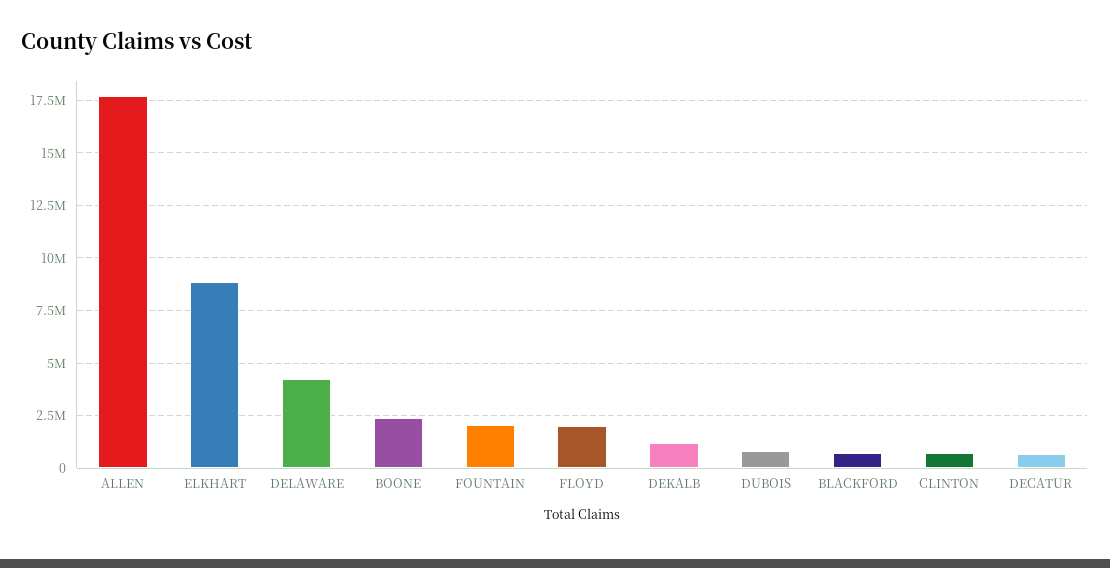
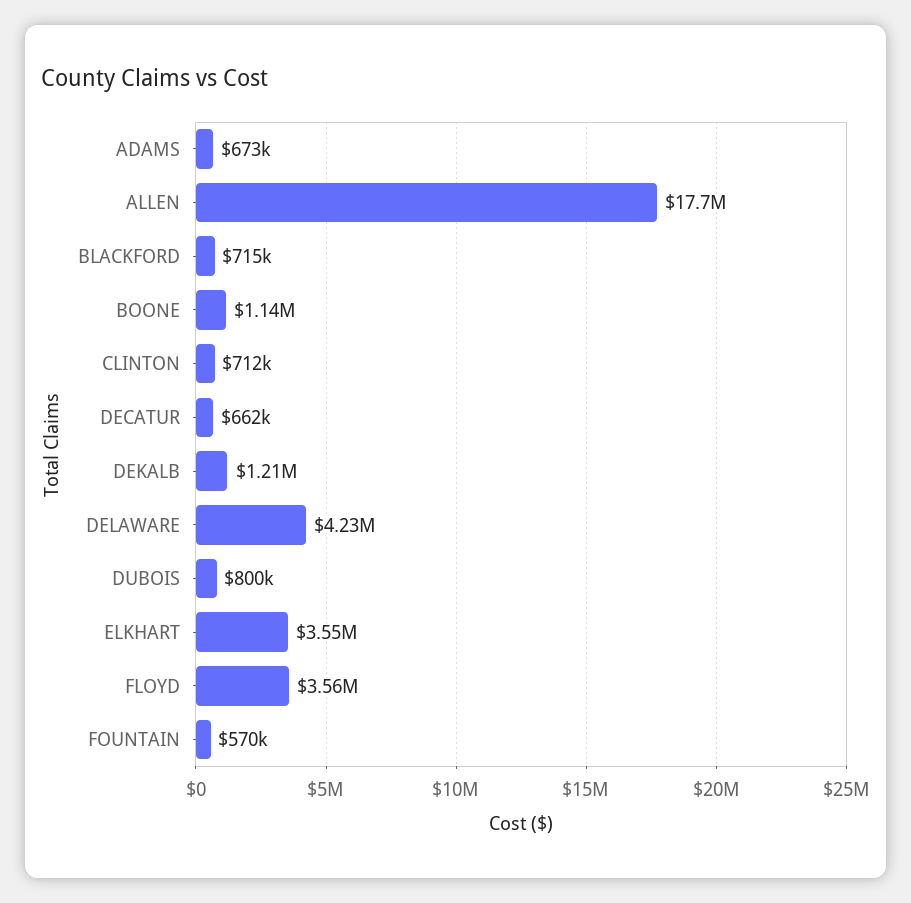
ELKHART: 9000000 -> 3550000
BOONE: 2500000 -> 1140000
FOUNTAIN: 2000000 -> 570000
FLOYD: 2000000 -> 3560000
ADAMS: none -> 673000

